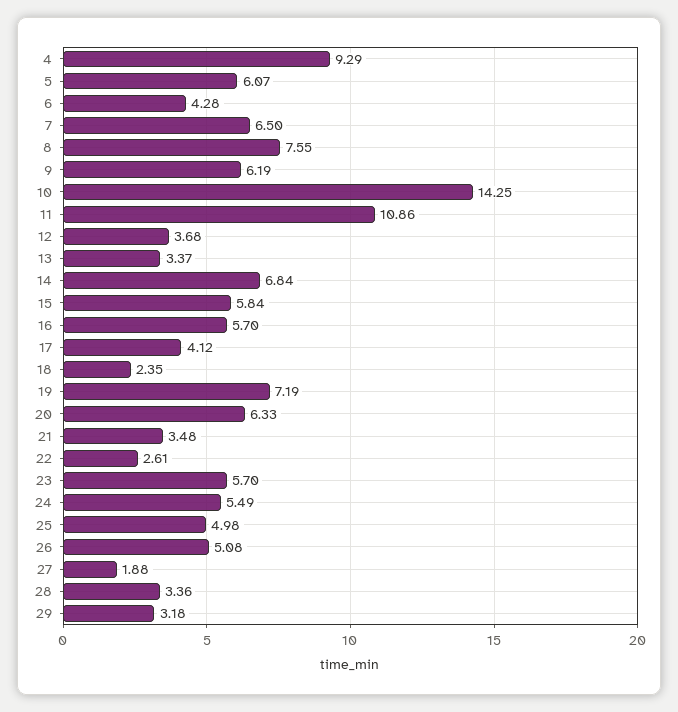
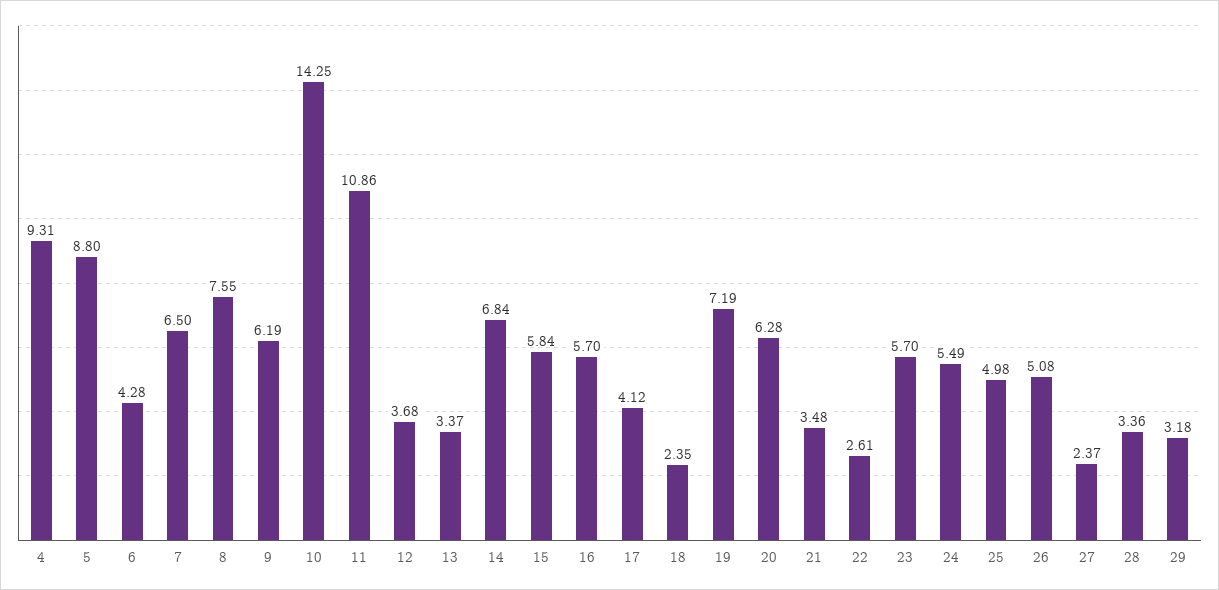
4: 9.29 -> 9.31
5: 6.07 -> 8.8
20: 6.33 -> 6.28
27: 1.88 -> 2.37

